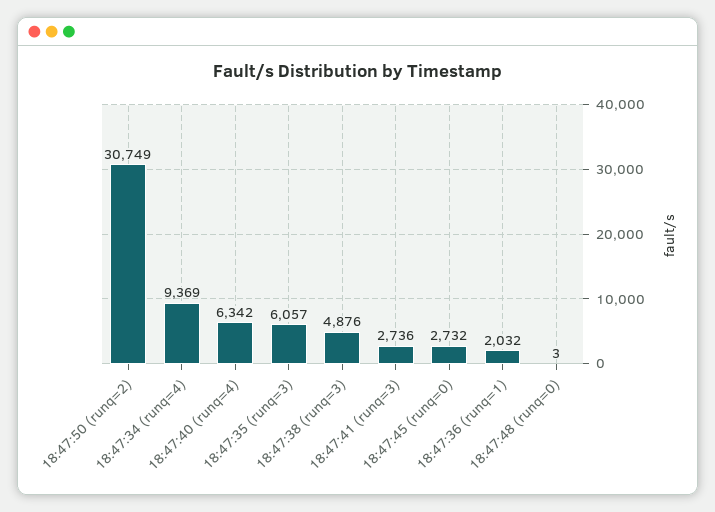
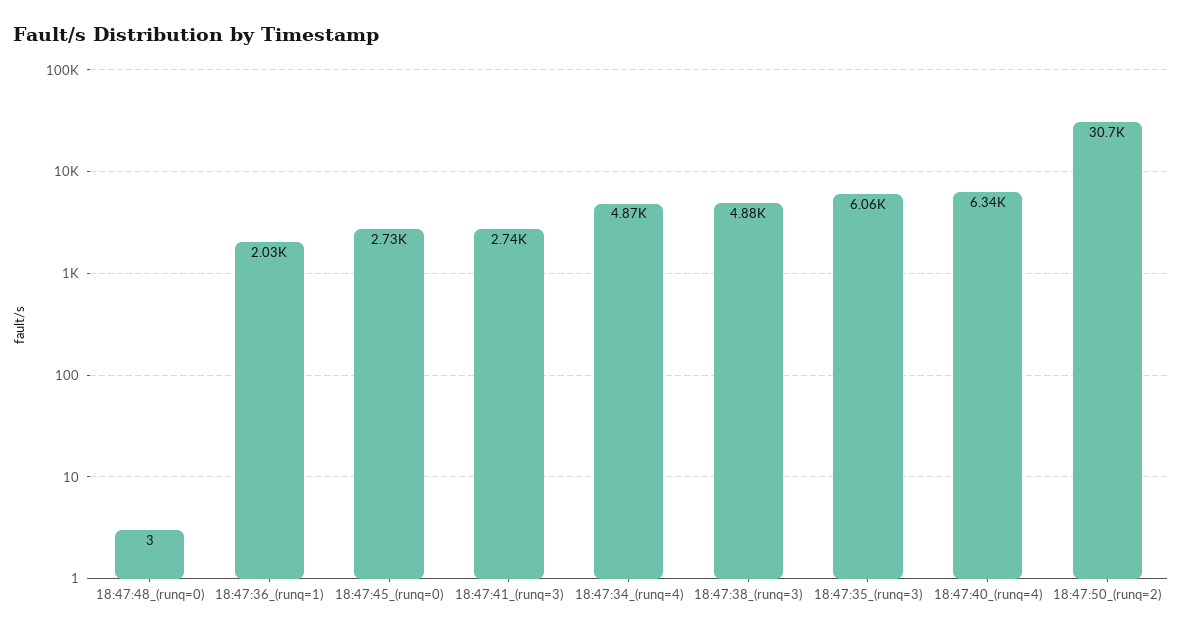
18:47:34 (runq=4): 9369 -> 4870

